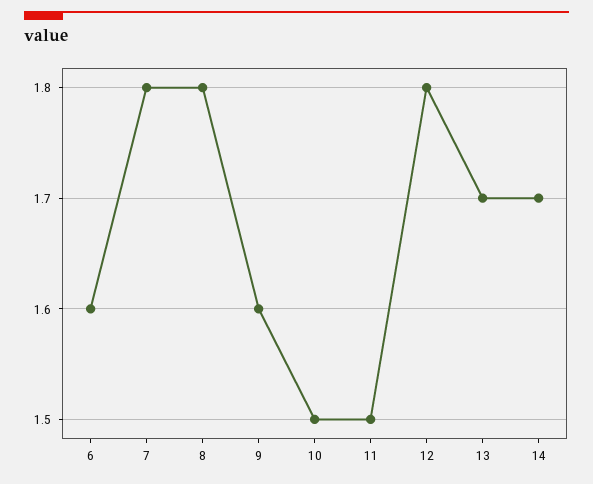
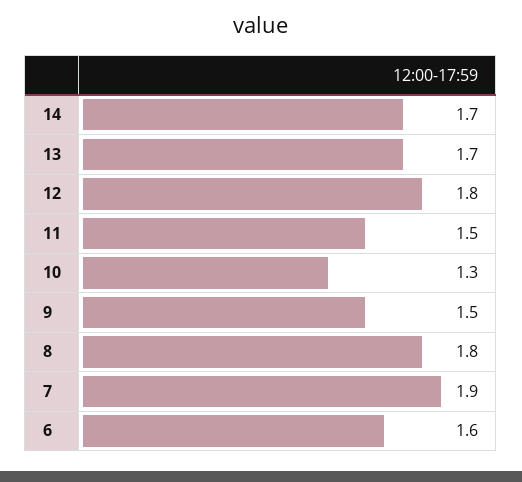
7: 1.8 -> 1.9
9: 1.6 -> 1.5
10: 1.5 -> 1.3

